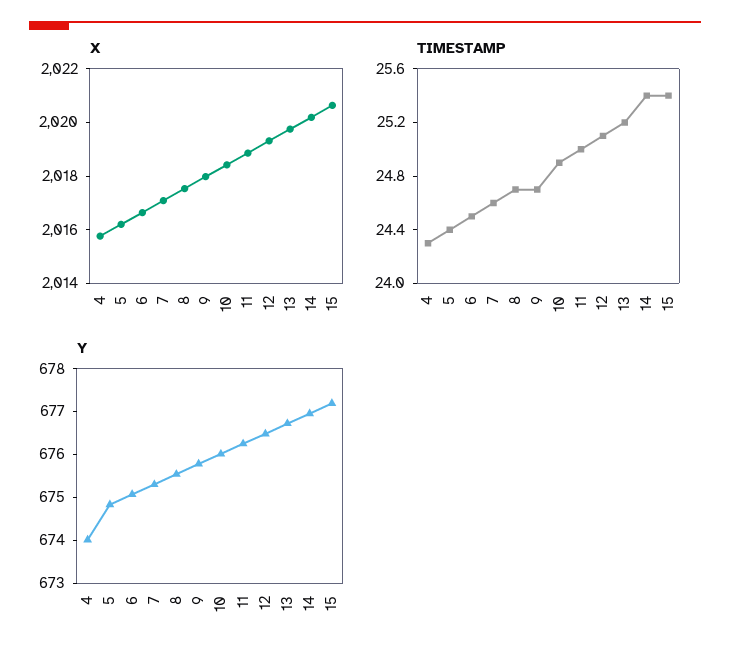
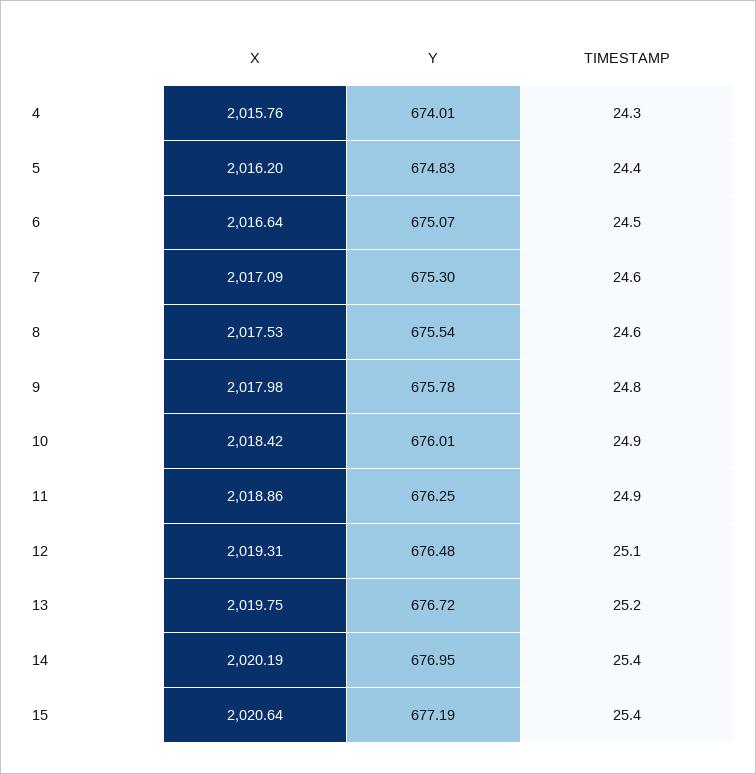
TIMESTAMP, 8: 24.7 -> 24.6
TIMESTAMP, 9: 24.7 -> 24.8
TIMESTAMP, 11: 25 -> 24.9

